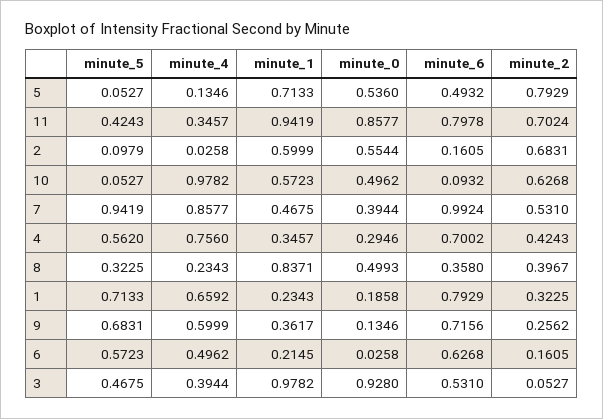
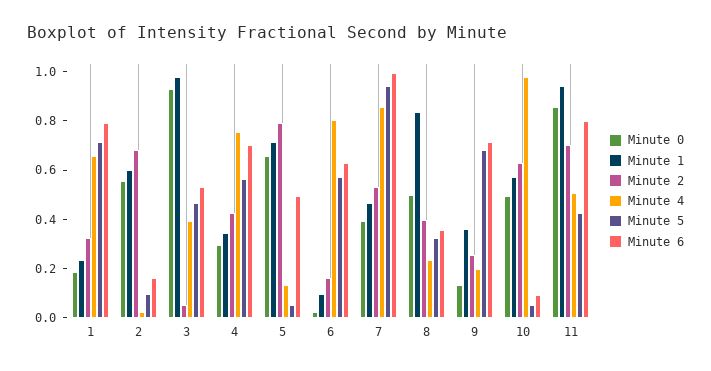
minute_0, 5: 0.536 -> 0.65
minute_4, 11: 0.3457 -> 0.5
minute_4, 9: 0.5999 -> 0.2
minute_4, 6: 0.4962 -> 0.8
minute_1, 6: 0.2145 -> 0.1

